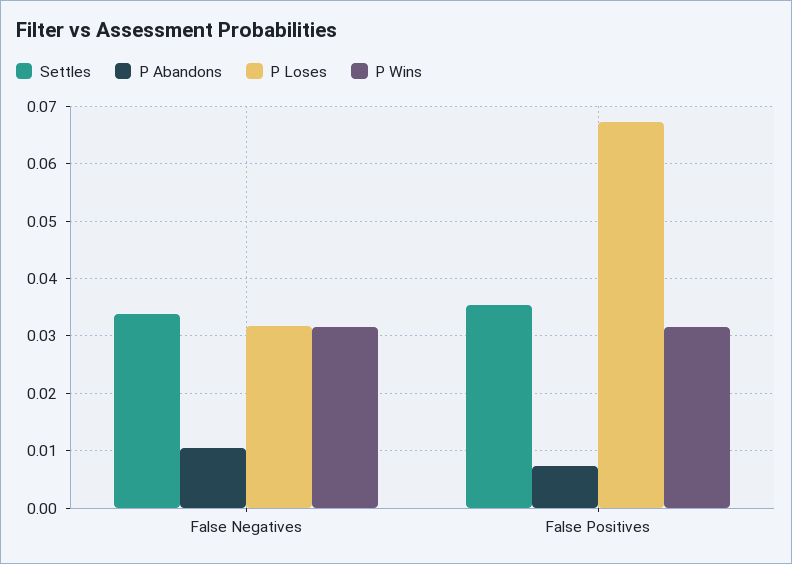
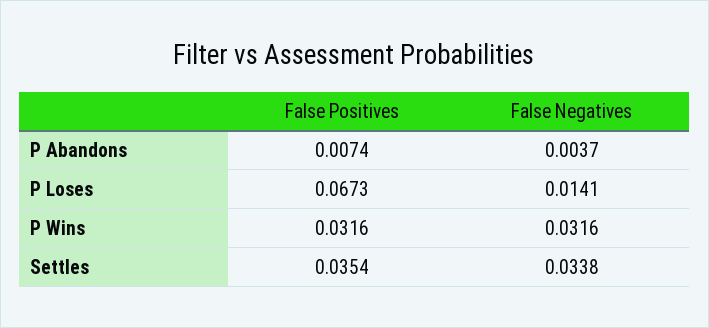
P Abandons, False Negatives: 0.01 -> 0.0037
P Loses, False Negatives: 0.032 -> 0.0141

